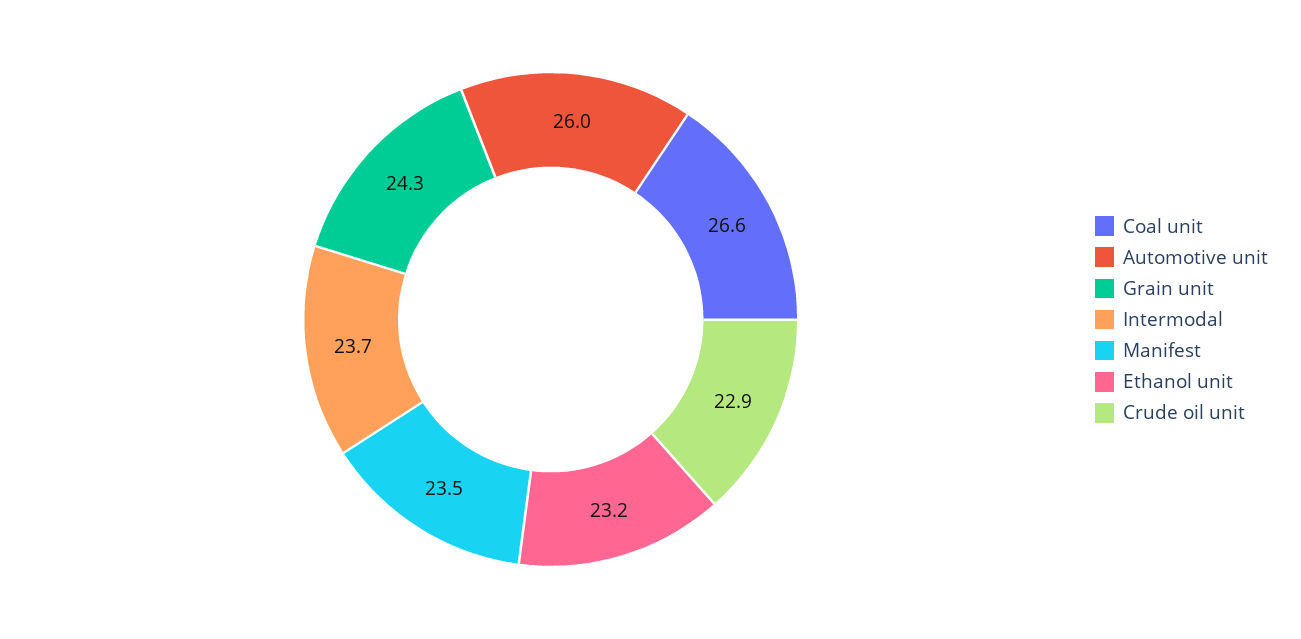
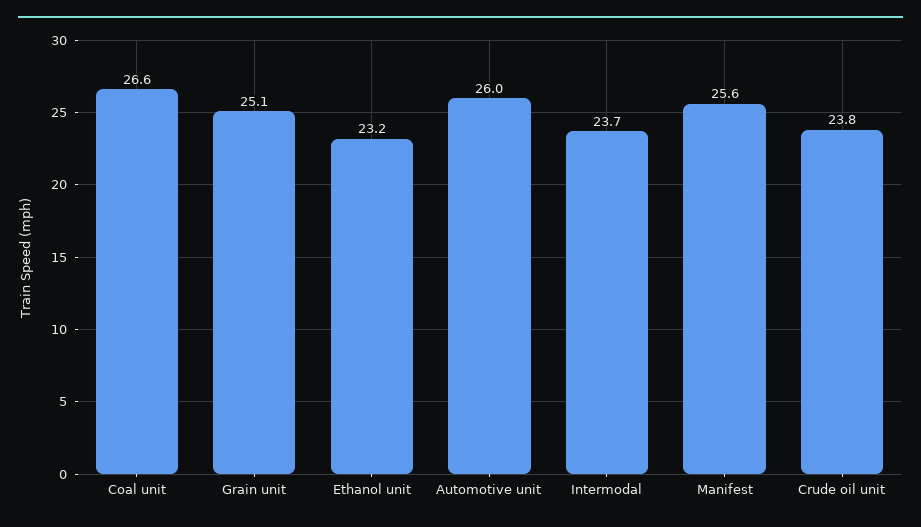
Grain unit: 24.3 -> 25.1
Manifest: 23.5 -> 25.6
Crude oil unit: 22.9 -> 23.8

